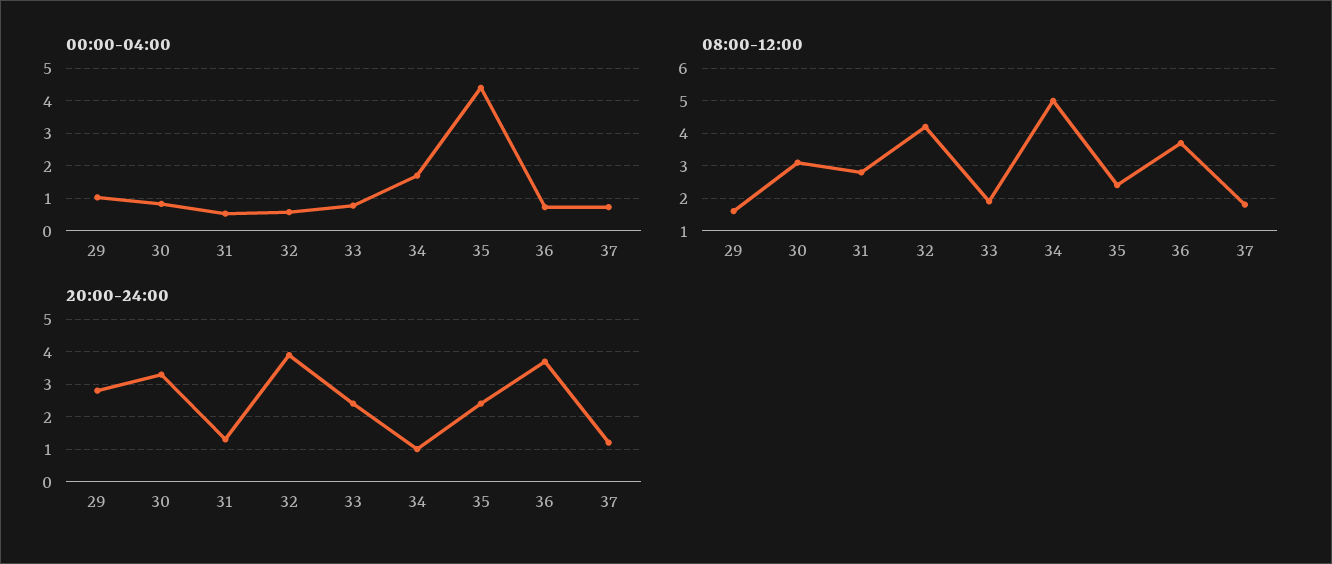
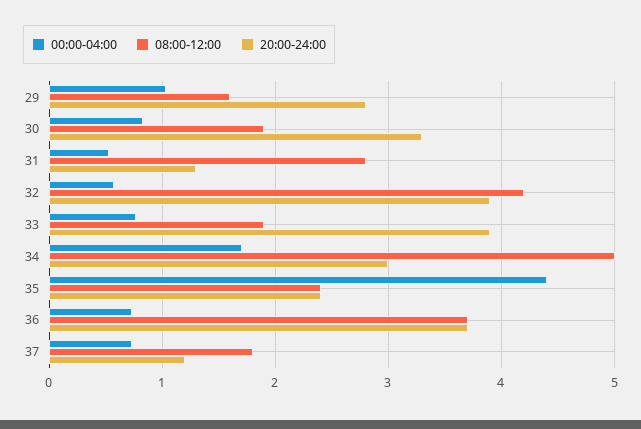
08:00-12:00, 30: 3 -> 1.9
20:00-24:00, 33: 2.5 -> 3.9
20:00-24:00, 34: 1 -> 3

